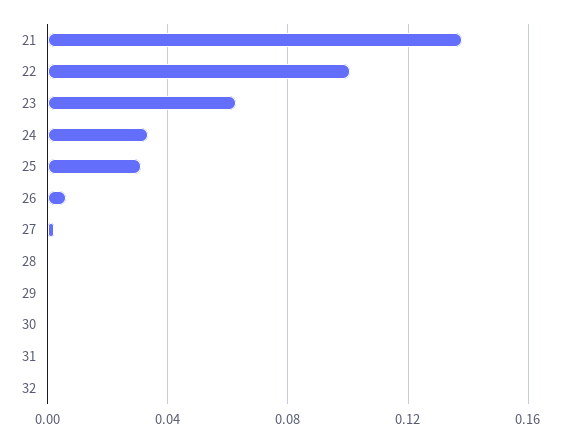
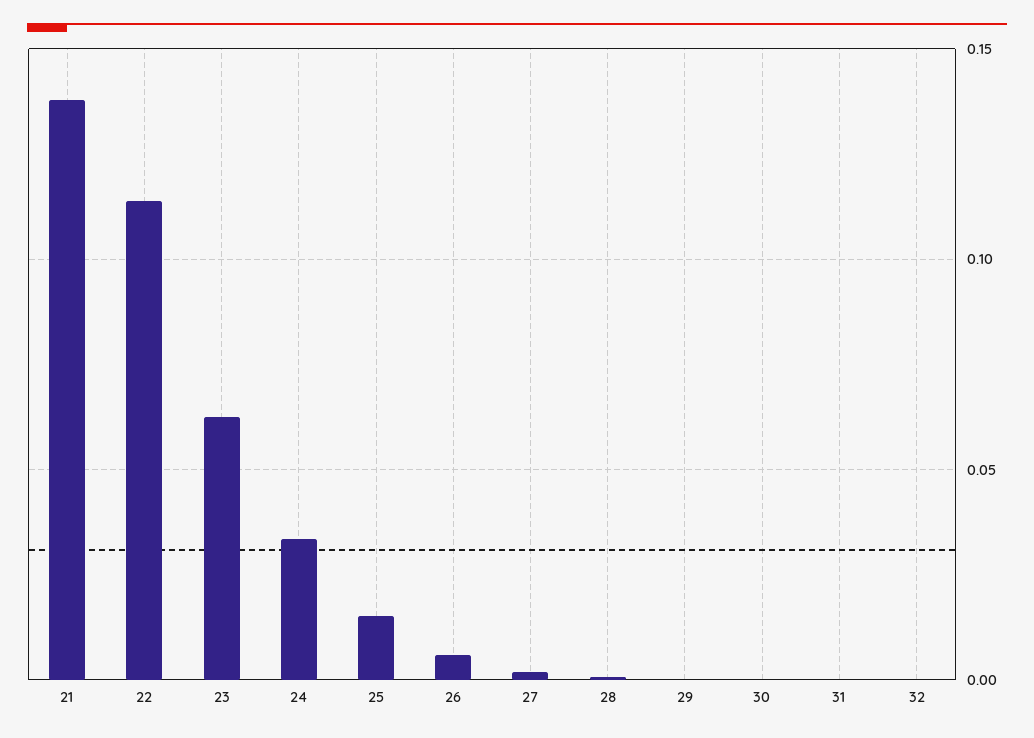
22: 0.1 -> 0.115
25: 0.03 -> 0.015

